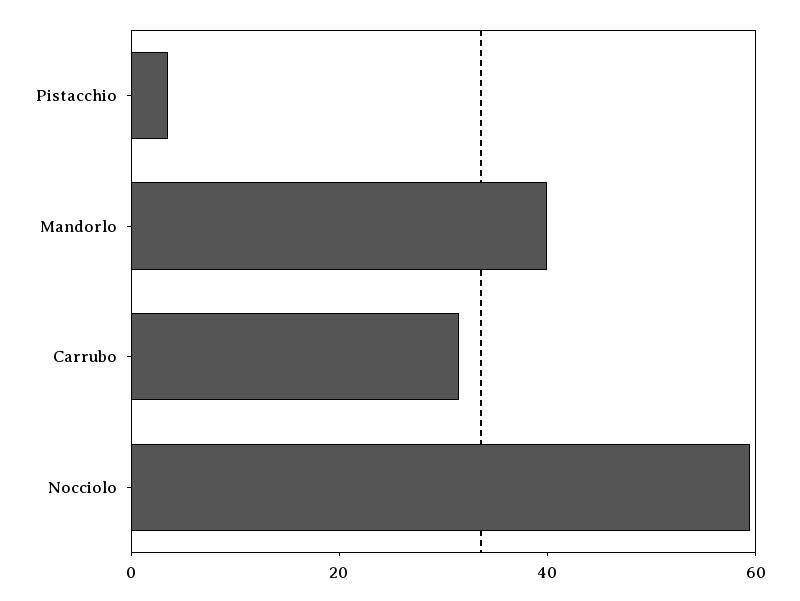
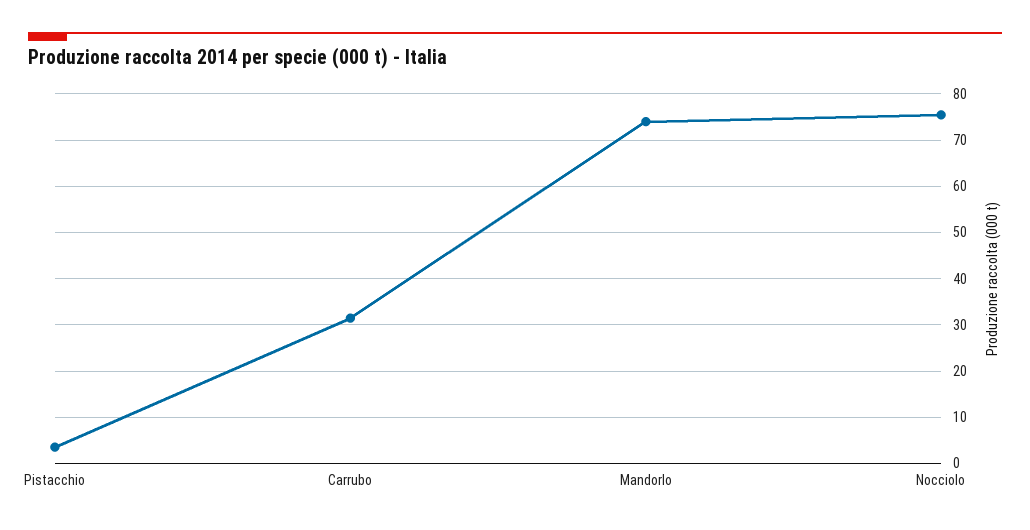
Mandorlo: 40 -> 74
Nocciolo: 60 -> 76

